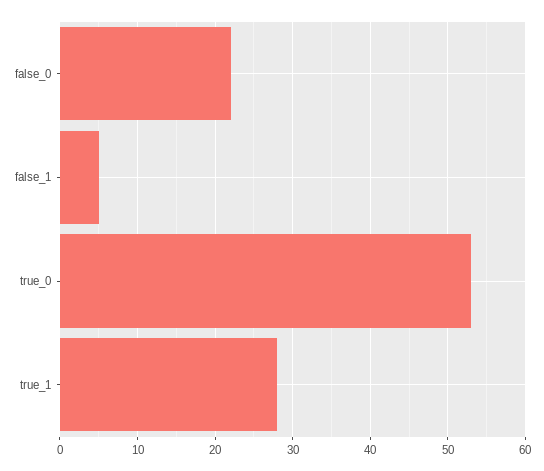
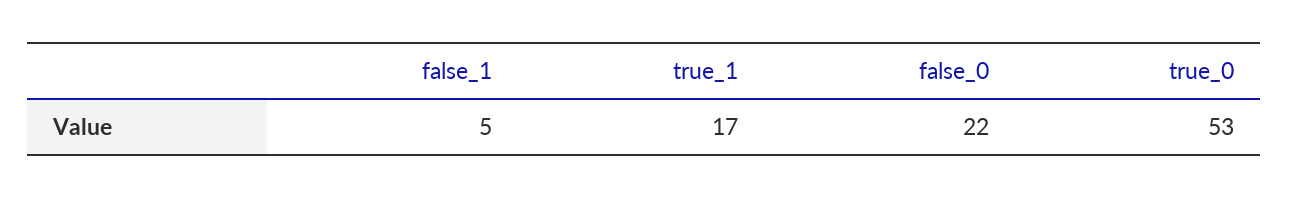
true_1: 28 -> 17

